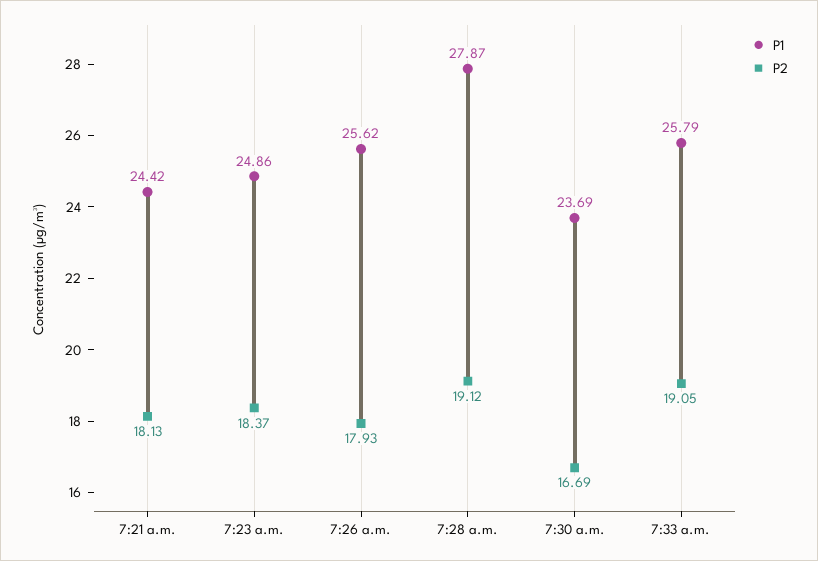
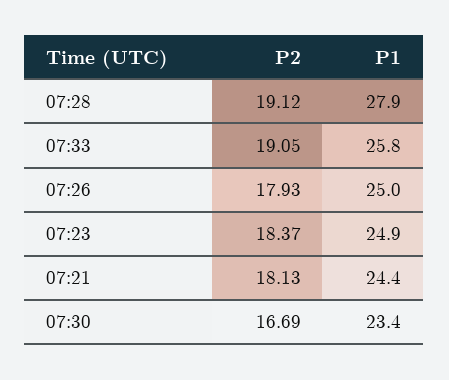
P1, 7:26 a.m.: 25.62 -> 25
P1, 7:30 a.m.: 23.69 -> 23.4

